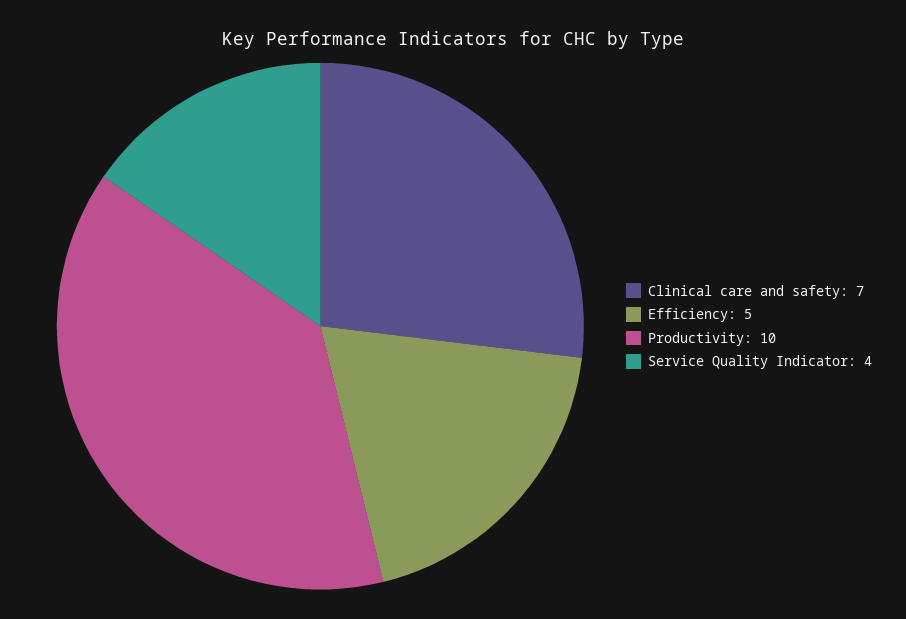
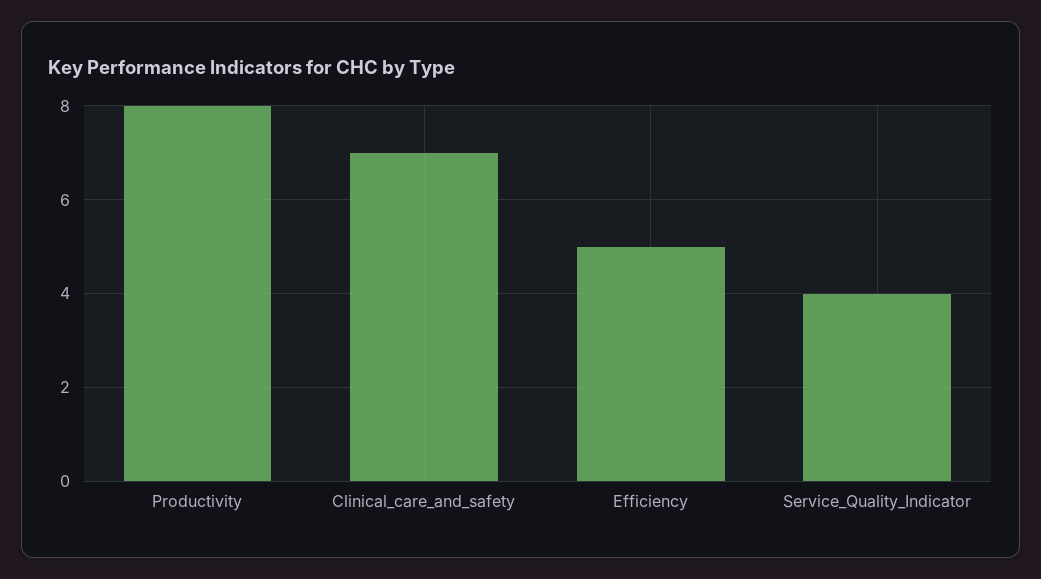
Productivity: 10 -> 8

